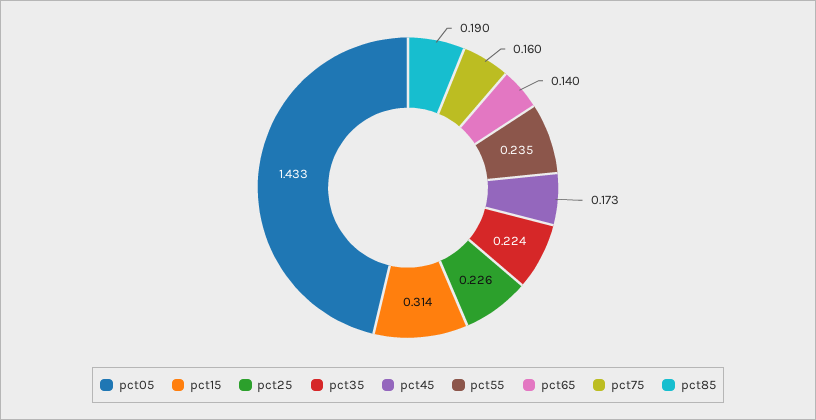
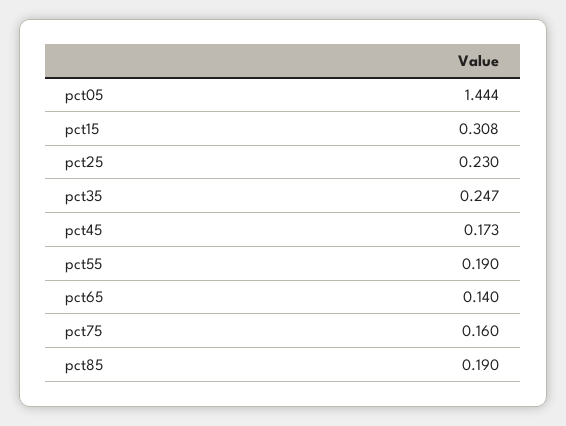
pct05: 1.433 -> 1.444
pct15: 0.314 -> 0.308
pct25: 0.226 -> 0.23
pct35: 0.224 -> 0.247
pct55: 0.235 -> 0.19

